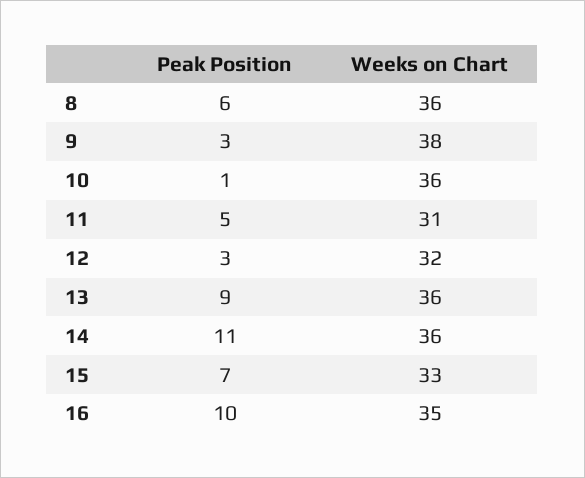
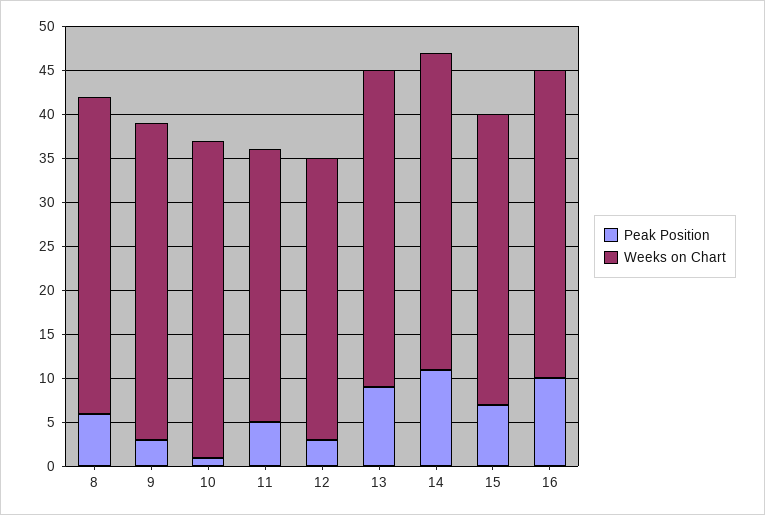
Weeks on Chart, 9: 38 -> 36

